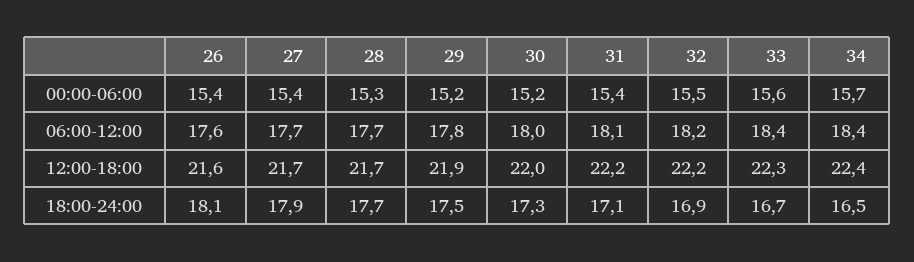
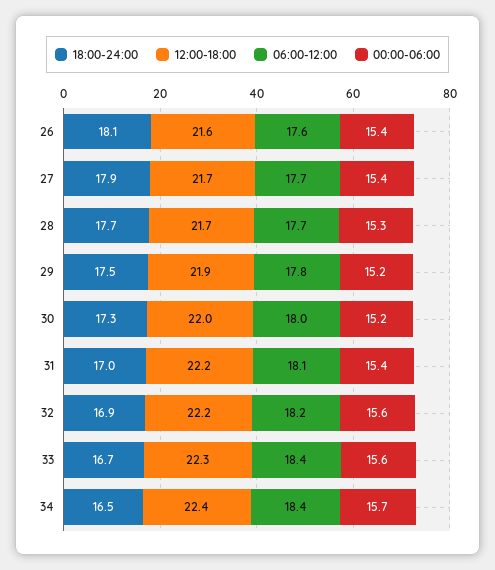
00:00-06:00, 32: 15.5 -> 15.6
18:00-24:00, 31: 17.1 -> 17

